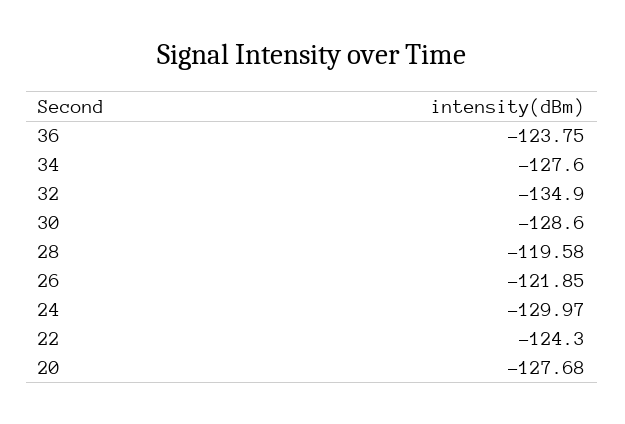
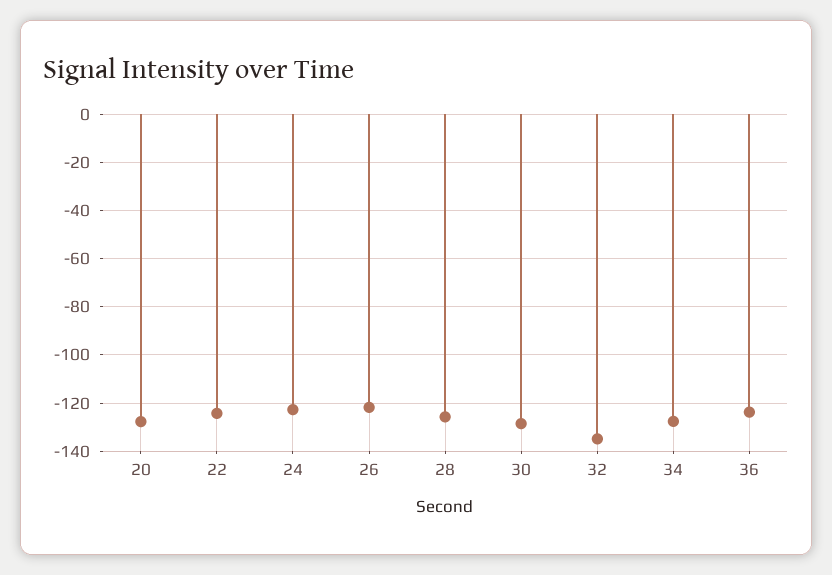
28: -119.58 -> -125
24: -129.97 -> -122.5

